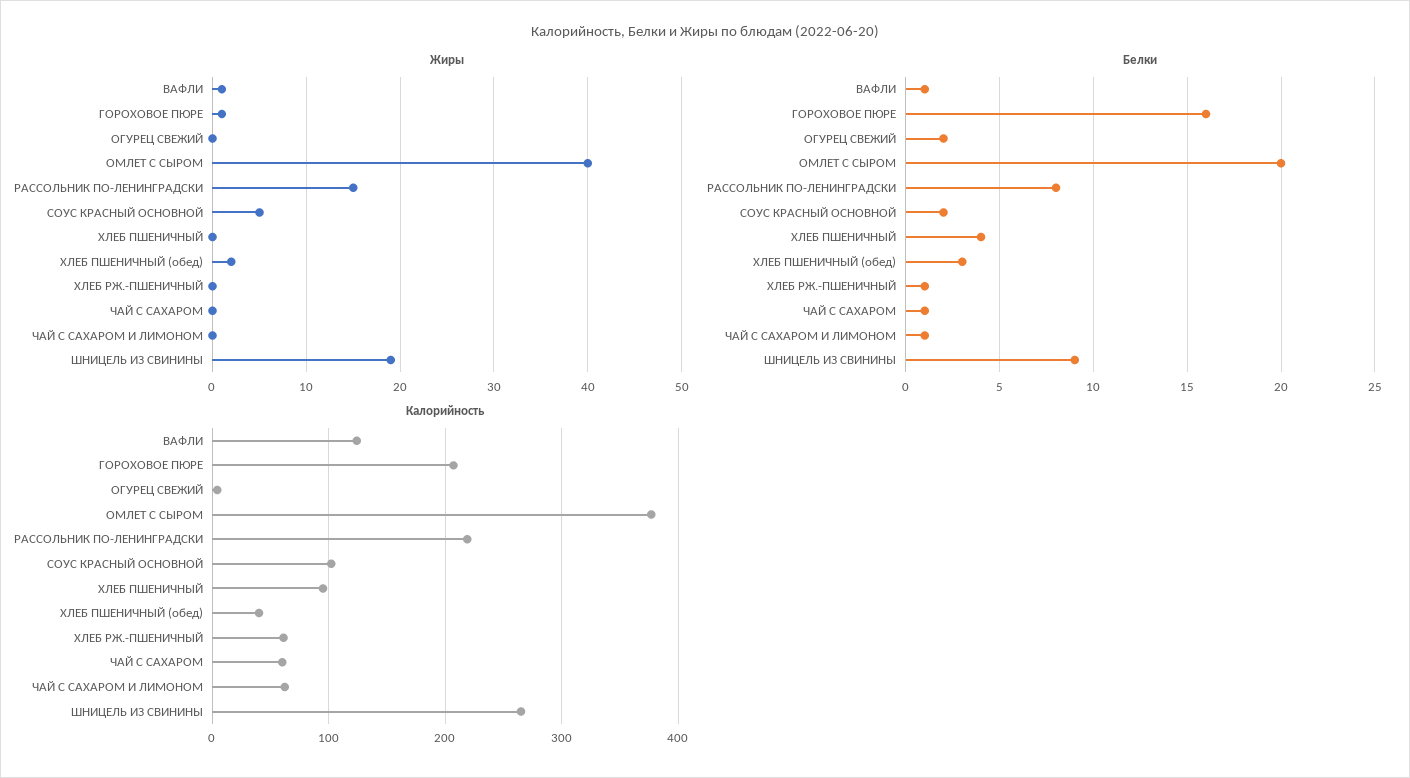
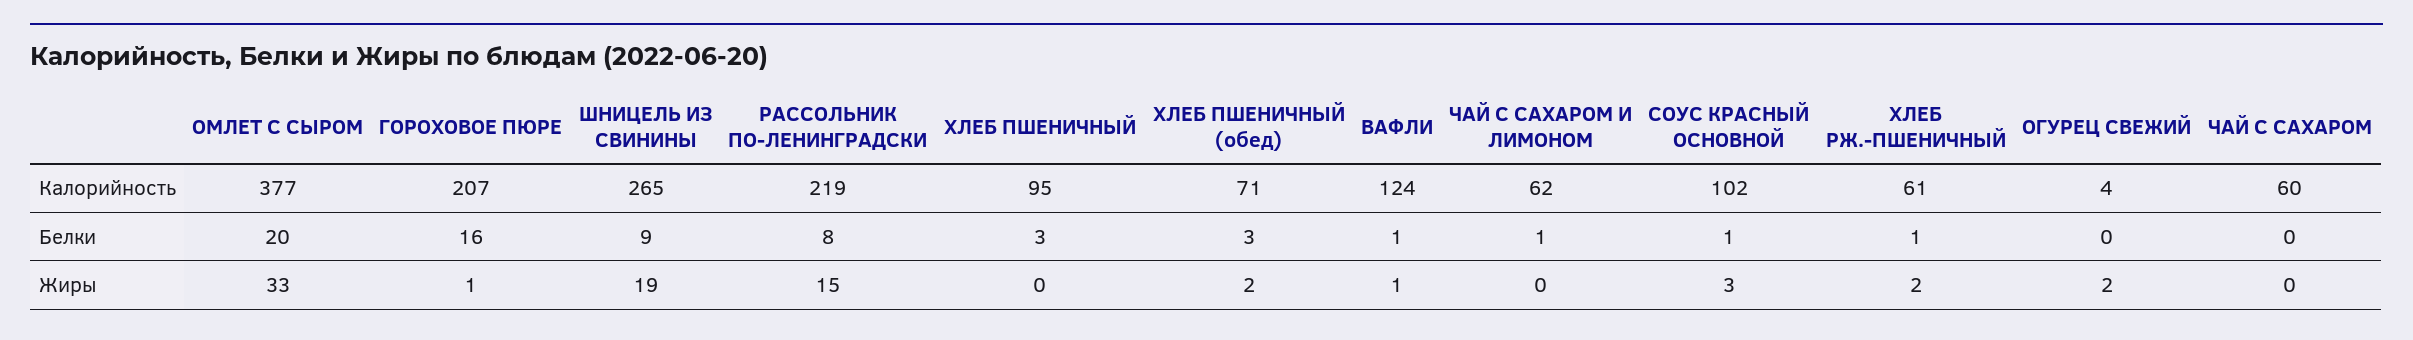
Жиры, ОГУРЕЦ СВЕЖИЙ: 0 -> 2
Жиры, ОМЛЕТ С СЫРОМ: 40 -> 33
Жиры, СОУС КРАСНЫЙ ОСНОВНОЙ: 5 -> 3
Жиры, ХЛЕБ РЖ.-ПШЕНИЧНЫЙ: 0 -> 2
Белки, ОГУРЕЦ СВЕЖИЙ: 2 -> 0
Белки, СОУС КРАСНЫЙ ОСНОВНОЙ: 2 -> 1
Белки, ХЛЕБ ПШЕНИЧНЫЙ: 4 -> 3
Белки, ЧАЙ С САХАРОМ: 1 -> 0
Калорийность, ХЛЕБ ПШЕНИЧНЫЙ (обед): 40 -> 71

